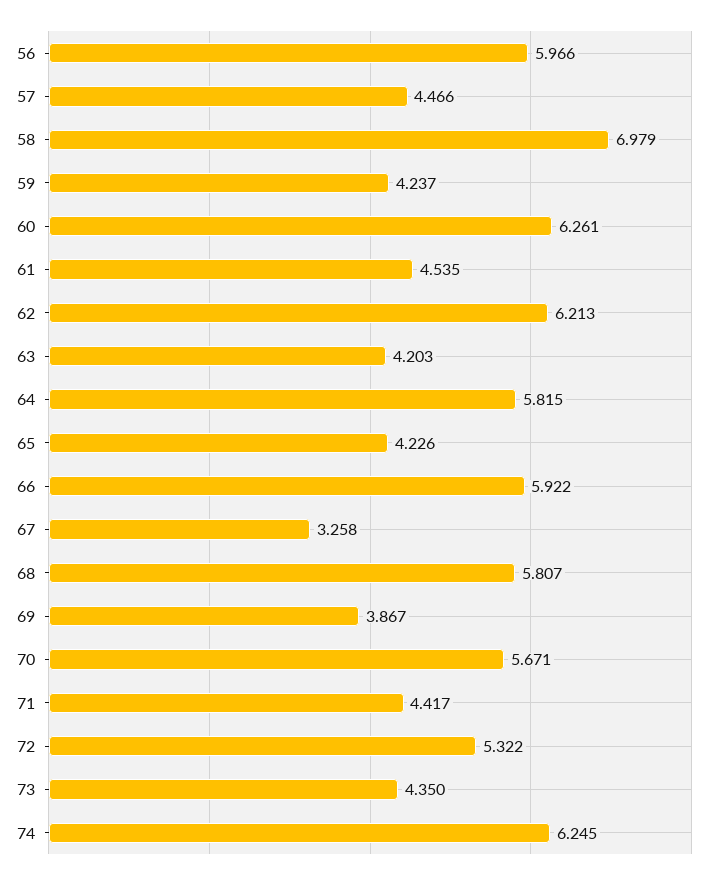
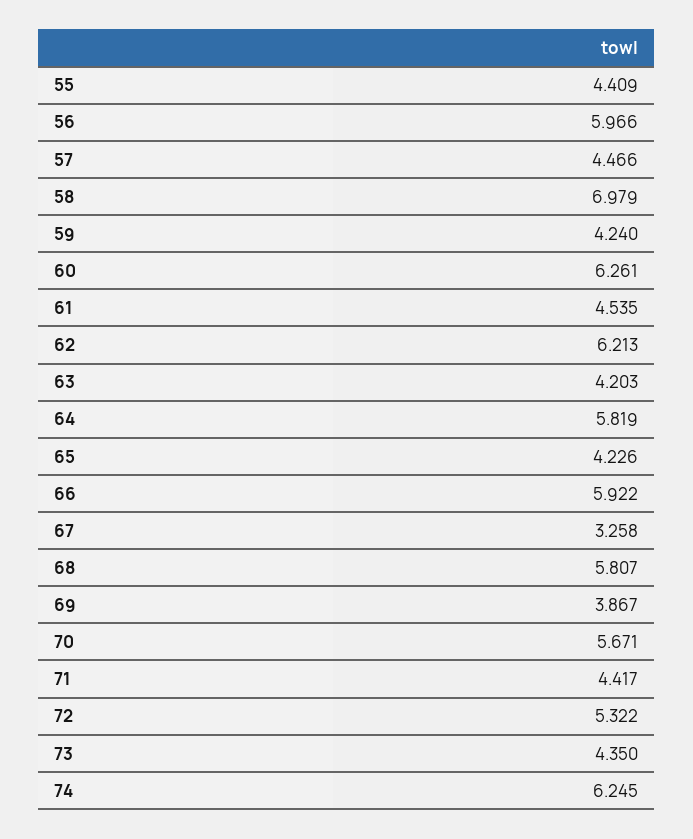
59: 4.237 -> 4.24
64: 5.815 -> 5.819
55: none -> 4.409

